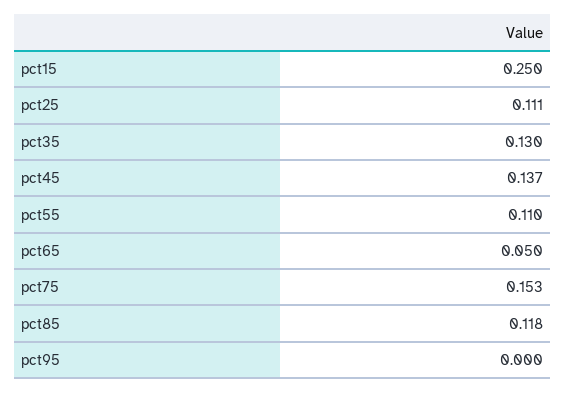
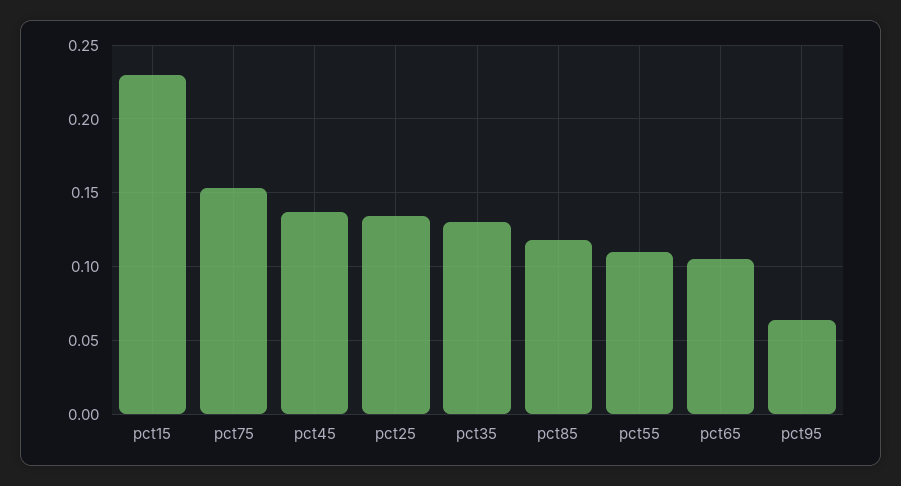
pct15: 0.25 -> 0.23
pct25: 0.111 -> 0.135
pct65: 0.05 -> 0.105
pct95: 0 -> 0.065

